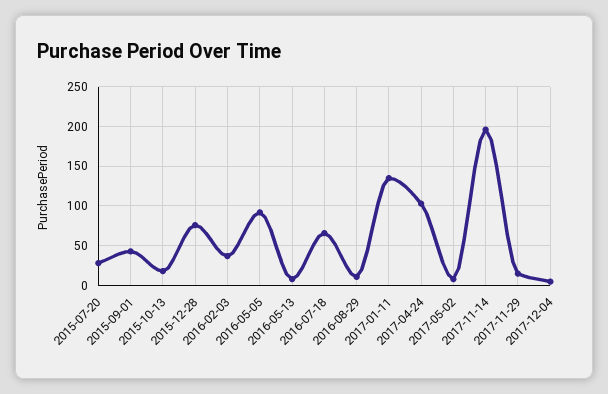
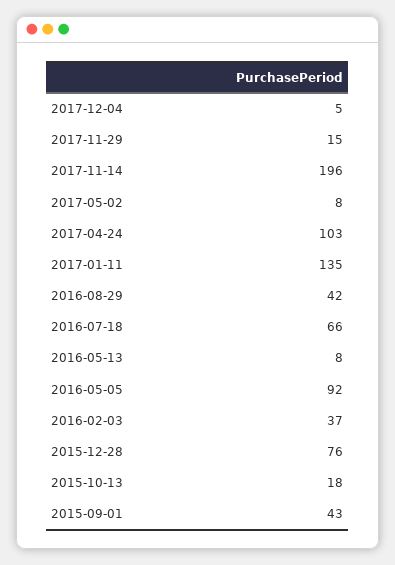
2015-07-20: 30 -> none
2016-08-29: 10 -> 42

